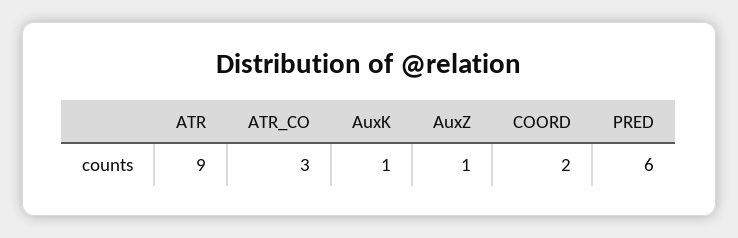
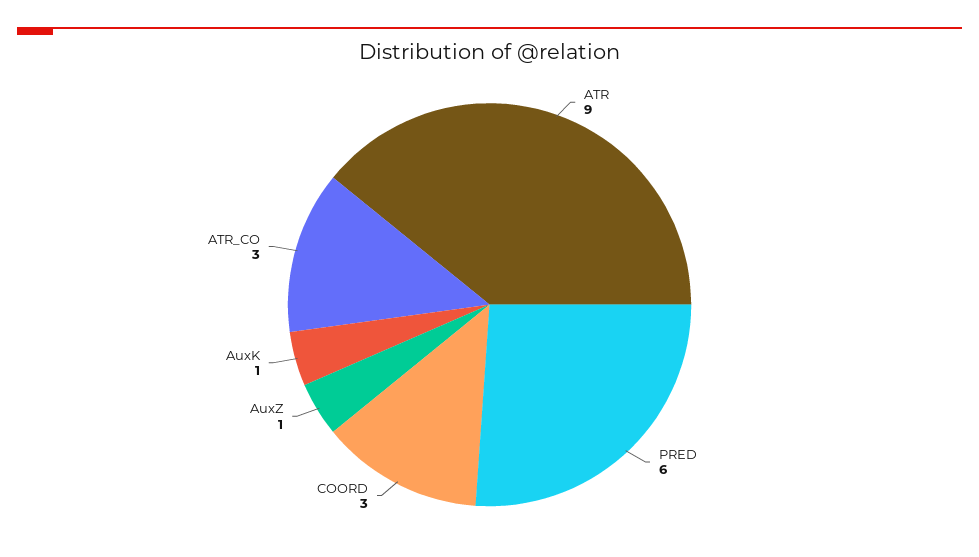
COORD: 2 -> 3

